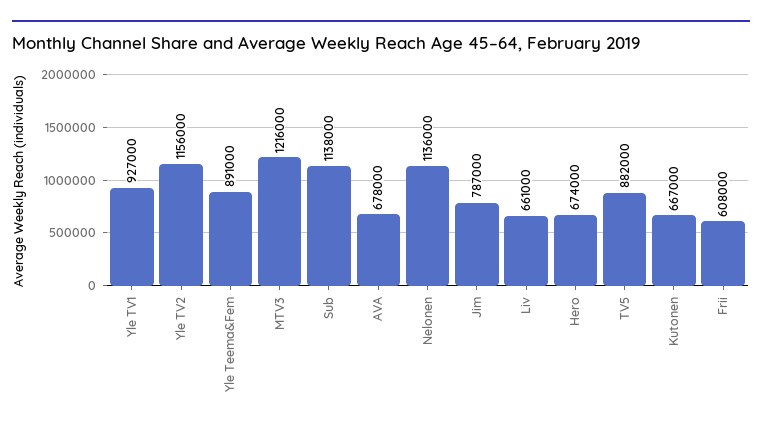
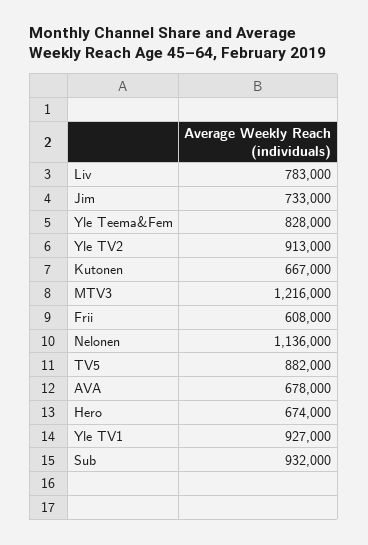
Yle TV2: 1156000 -> 913000
Yle Teema&Fem: 891000 -> 828000
Sub: 1138000 -> 932000
Jim: 787000 -> 733000
Liv: 661000 -> 783000

